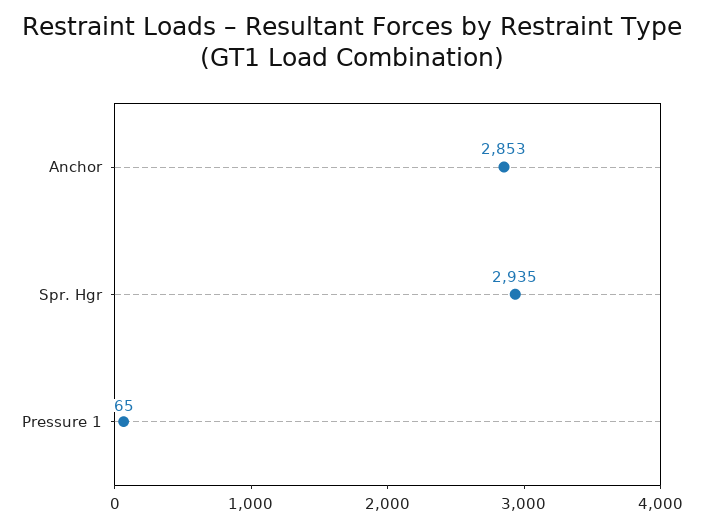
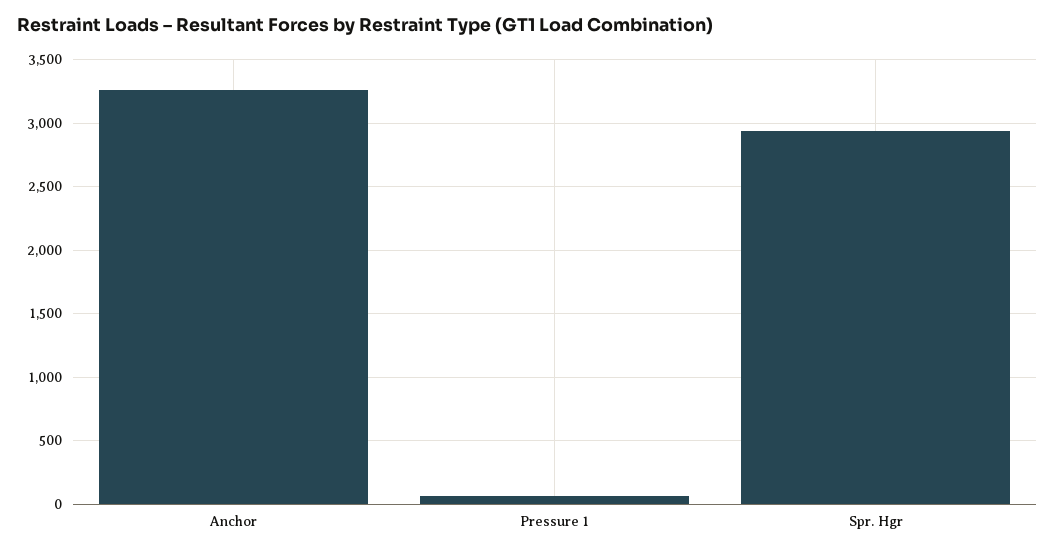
Anchor: 2853 -> 3250

